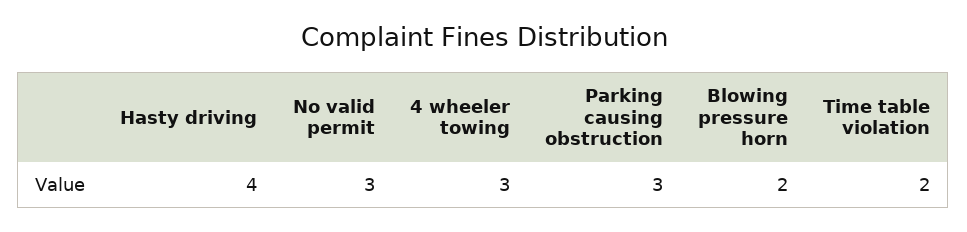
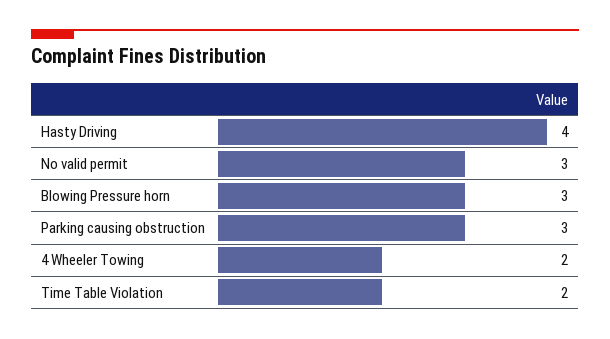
4 wheeler towing: 3 -> 2
Blowing pressure horn: 2 -> 3

